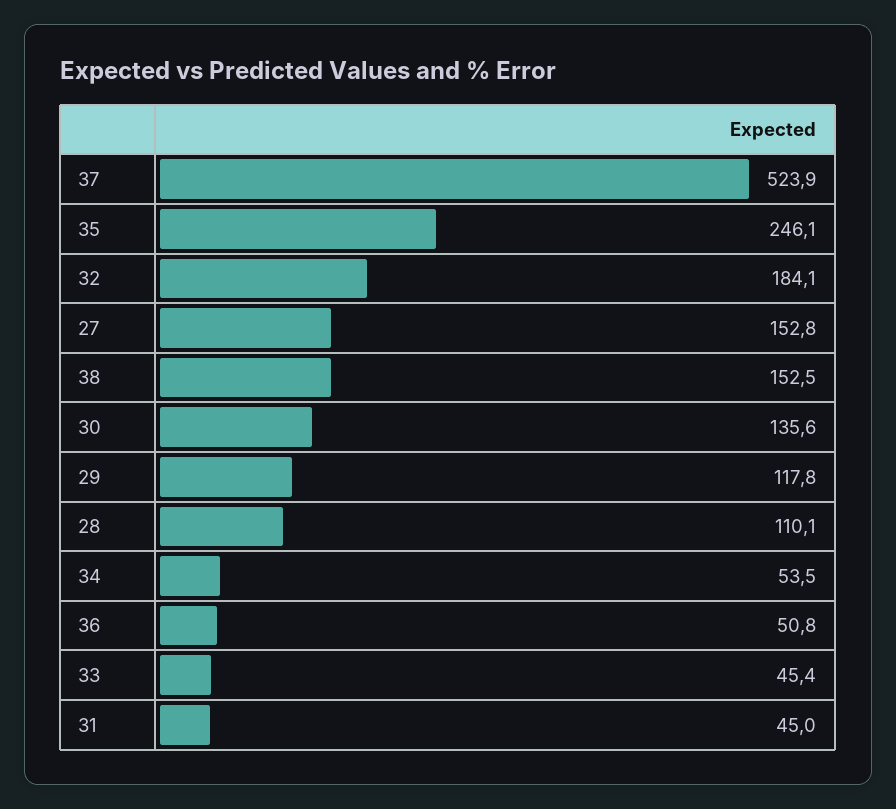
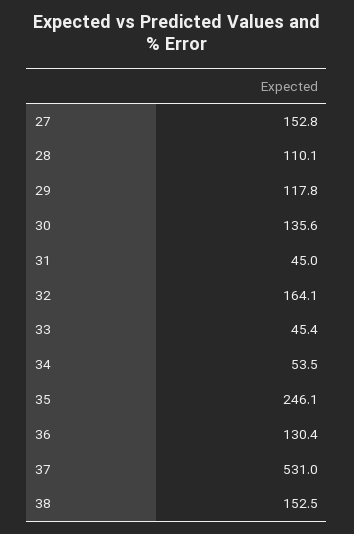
37: 523.9 -> 531
32: 184.1 -> 164.1
36: 50.8 -> 130.4

